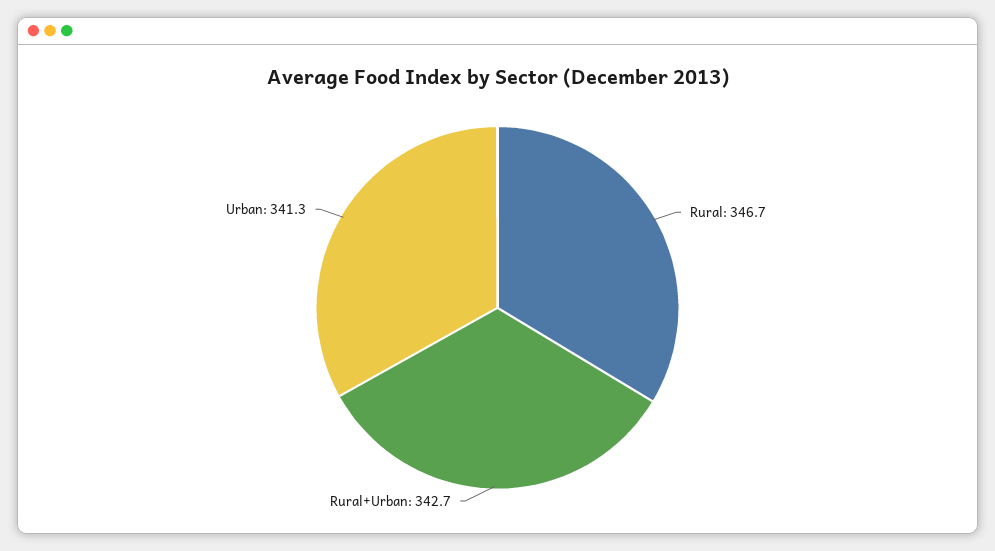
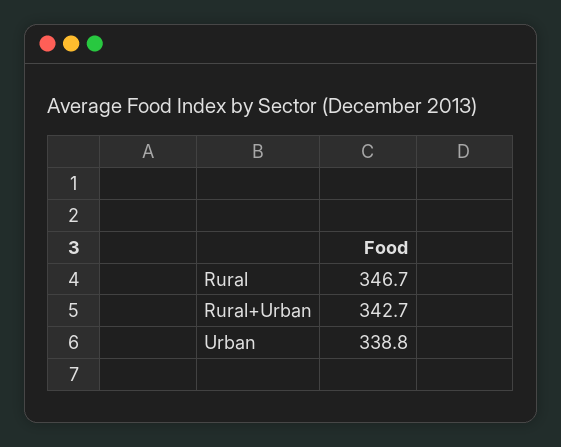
Urban: 341.3 -> 338.8

